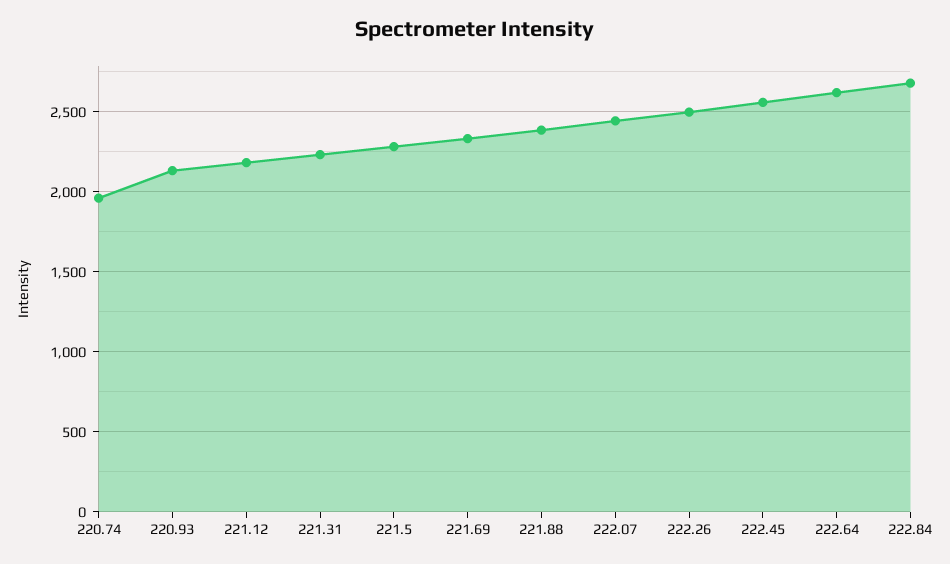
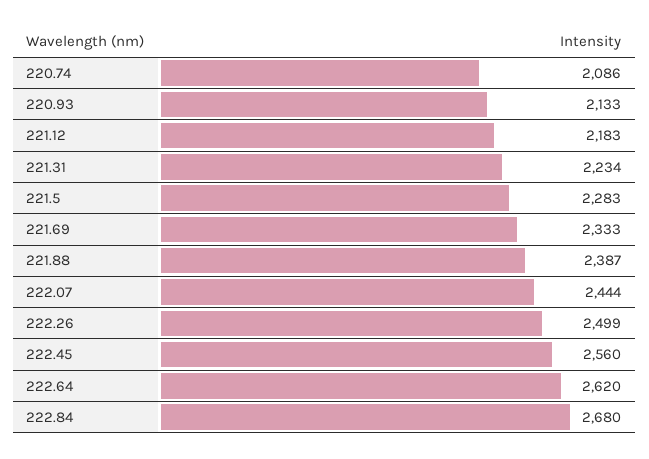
220.74: 1950 -> 2086

